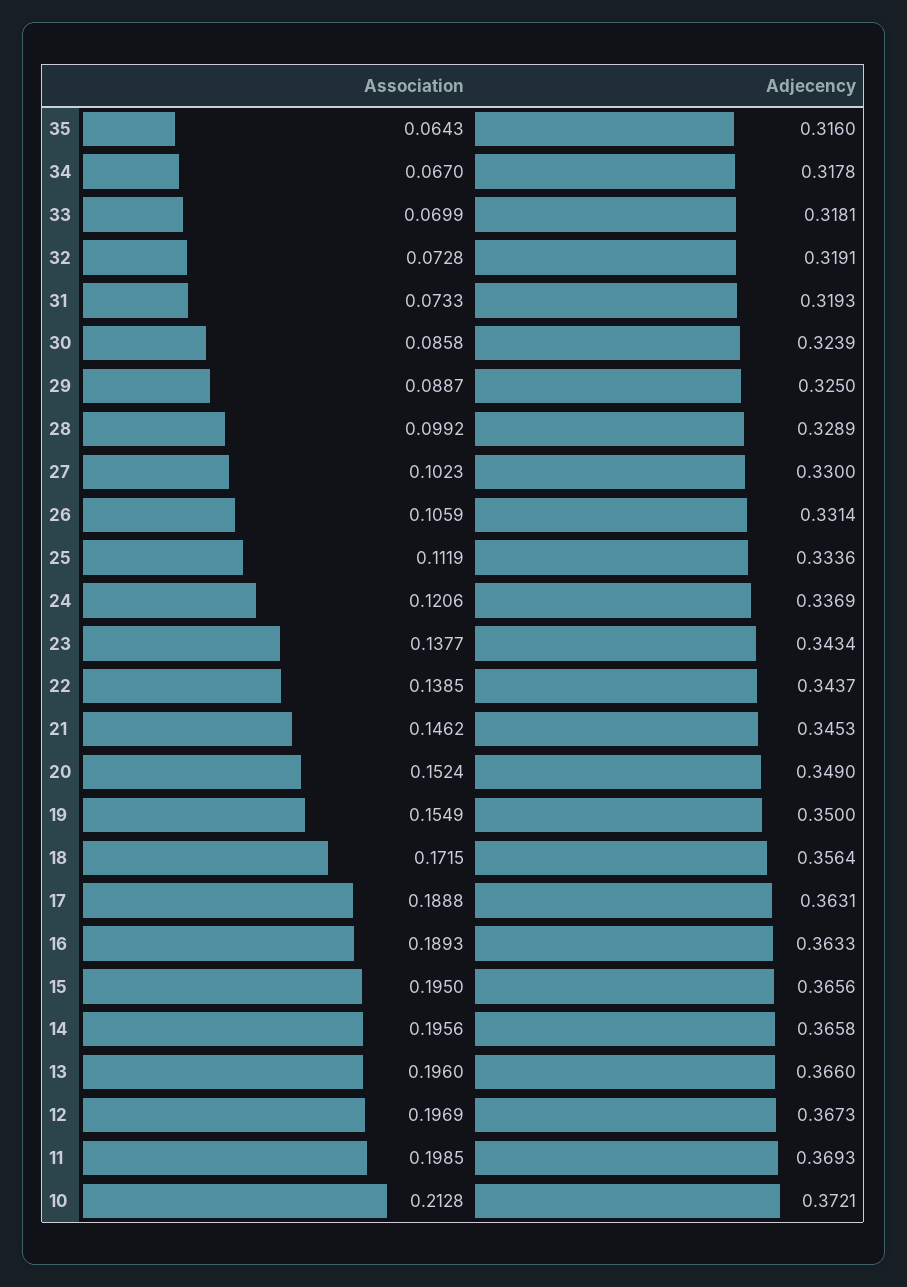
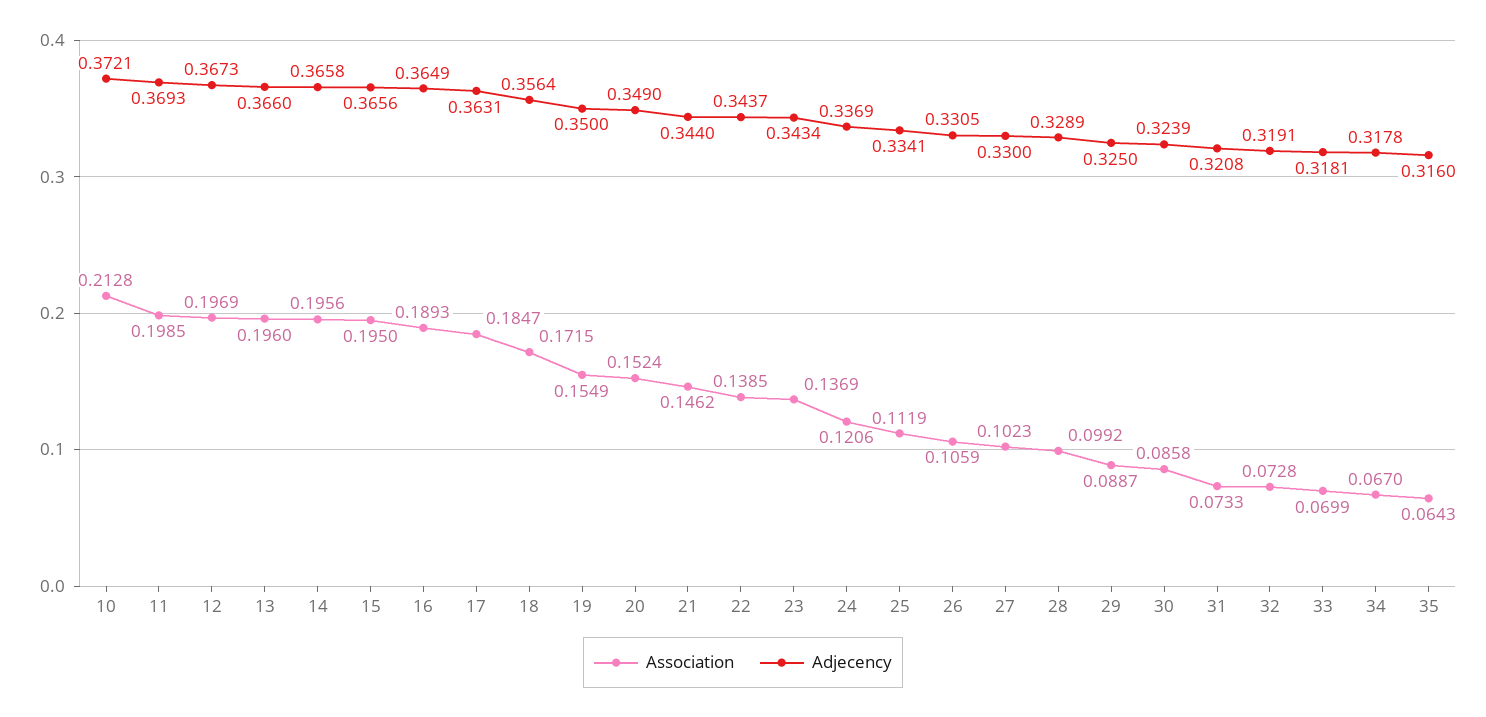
Adjecency, 31: 0.3193 -> 0.3208
Adjecency, 26: 0.3314 -> 0.3305
Adjecency, 25: 0.3336 -> 0.3341
Association, 23: 0.1377 -> 0.1369
Adjecency, 21: 0.3453 -> 0.344
Association, 17: 0.1888 -> 0.1847
Adjecency, 16: 0.3633 -> 0.3649

